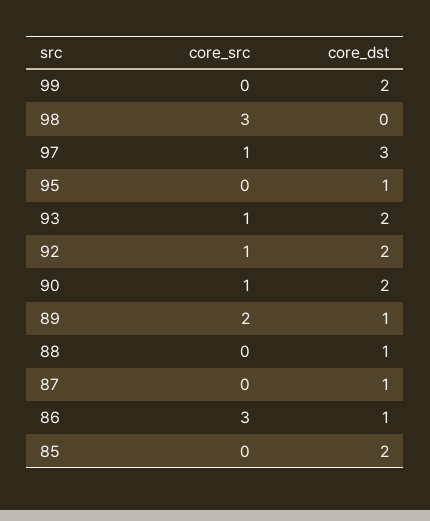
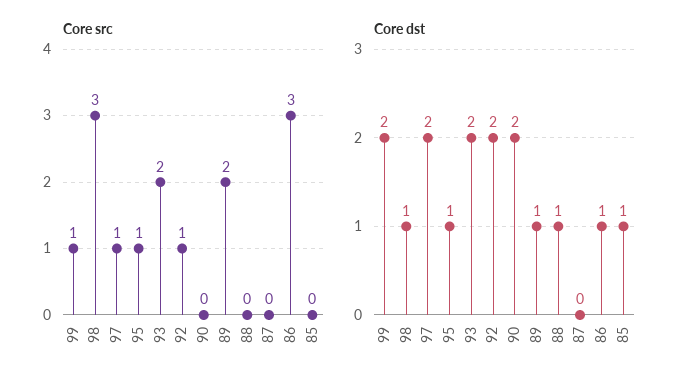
core_src, 99: 0 -> 1
core_dst, 98: 0 -> 1
core_dst, 97: 3 -> 2
core_src, 95: 0 -> 1
core_src, 93: 1 -> 2
core_src, 90: 1 -> 0
core_dst, 87: 1 -> 0
core_dst, 85: 2 -> 1

